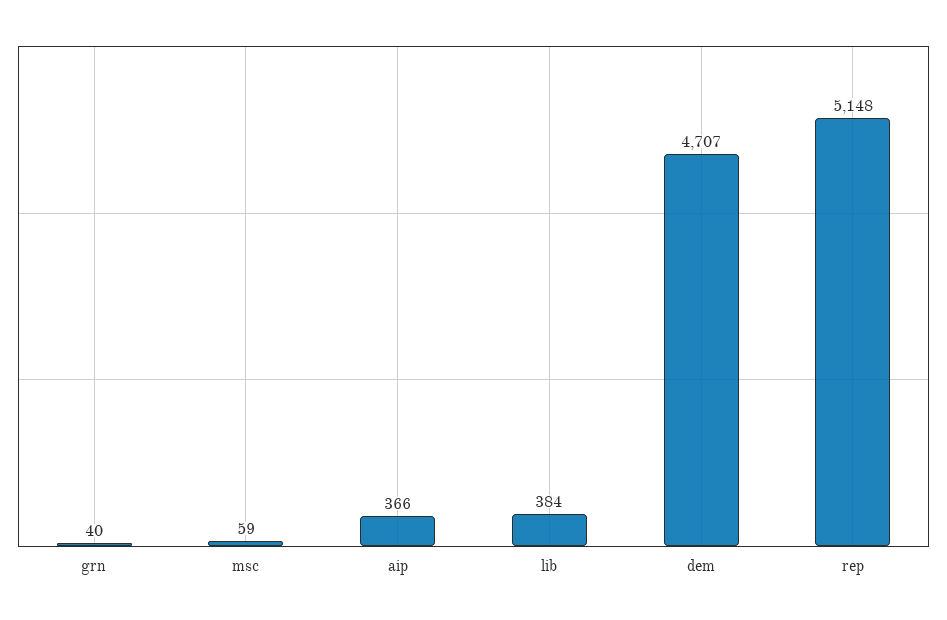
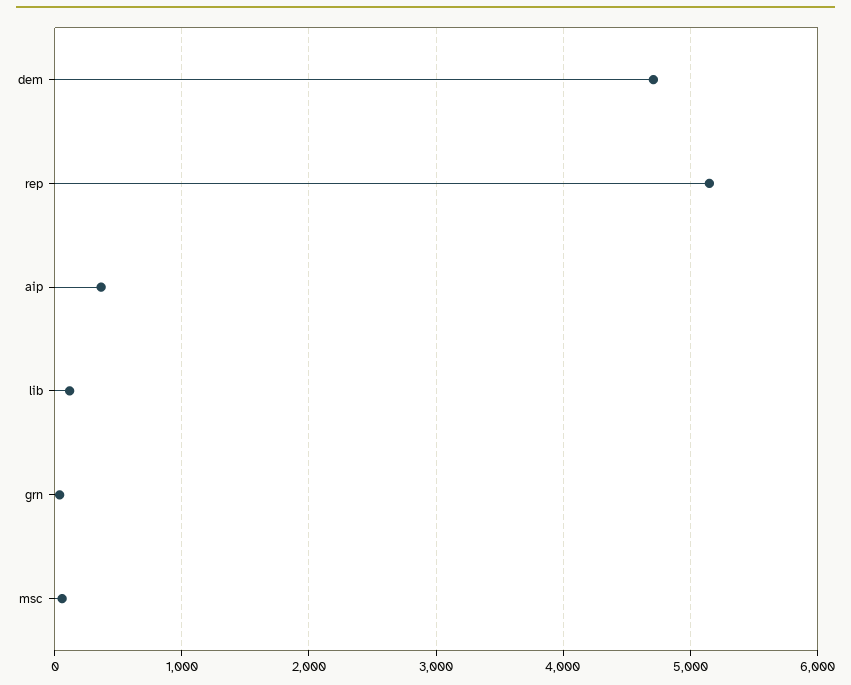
lib: 384 -> 100

